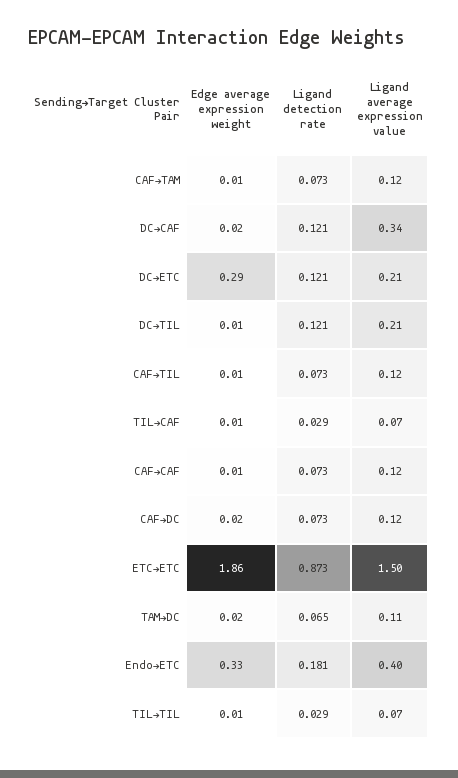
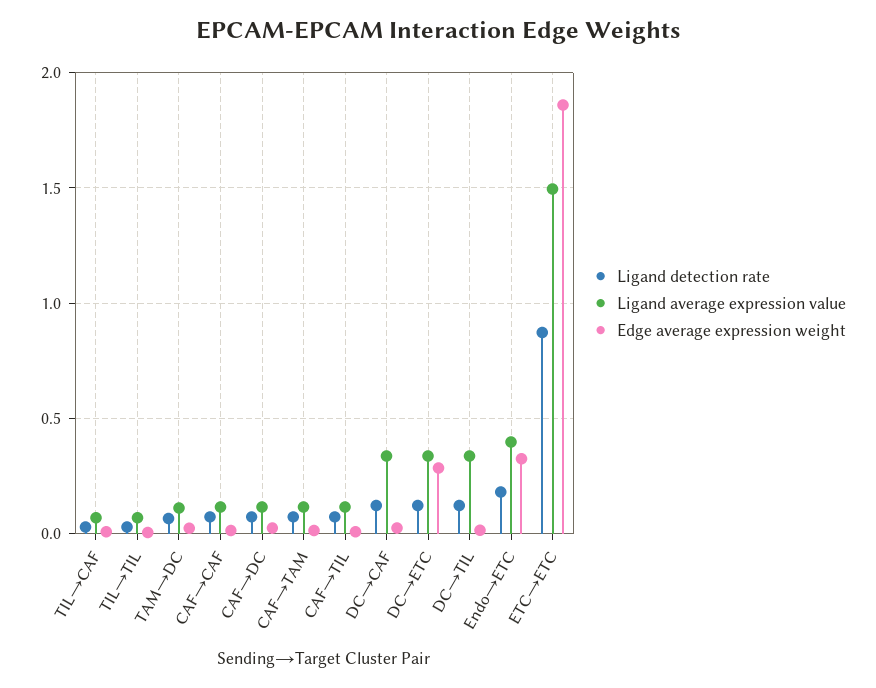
Ligand average expression value, DC→ETC: 0.21 -> 0.35
Ligand average expression value, DC→TIL: 0.21 -> 0.35

